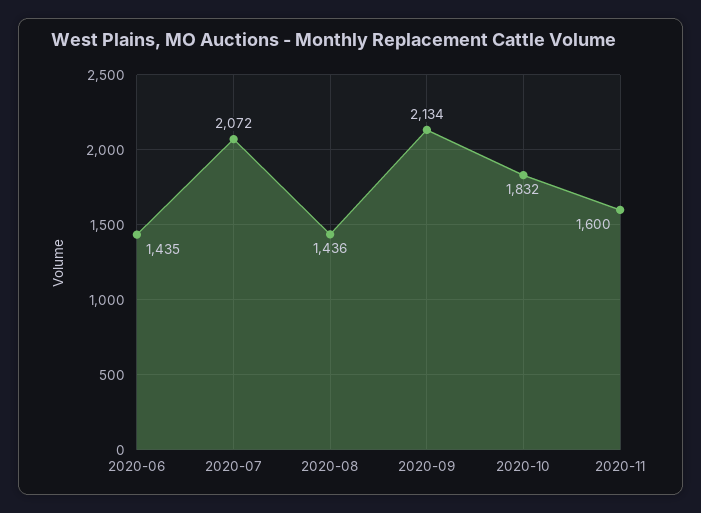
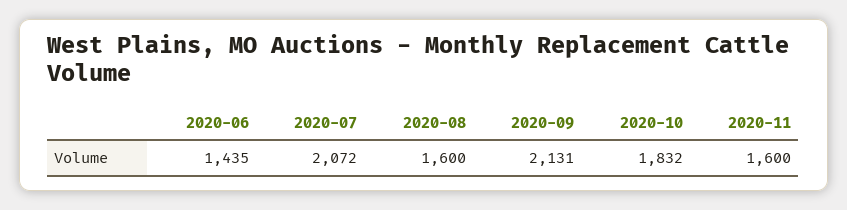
2020-08: 1436 -> 1600
2020-09: 2134 -> 2131

